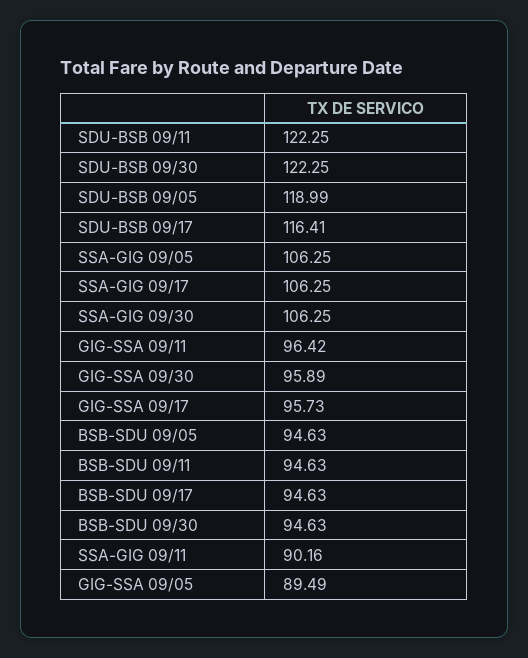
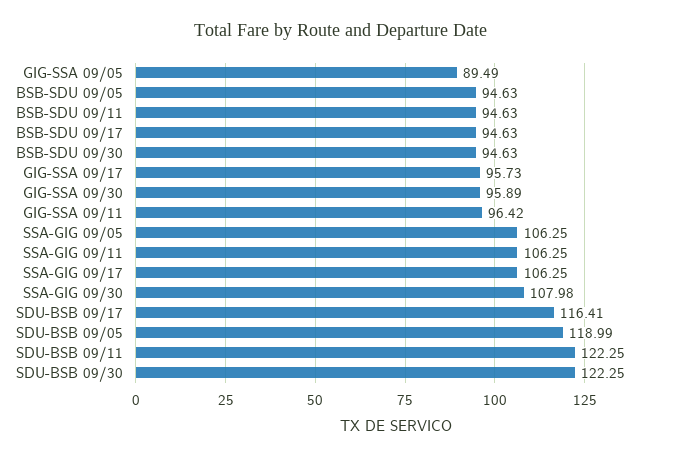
SSA-GIG 09/30: 106.25 -> 107.98
SSA-GIG 09/11: 90.16 -> 106.25

